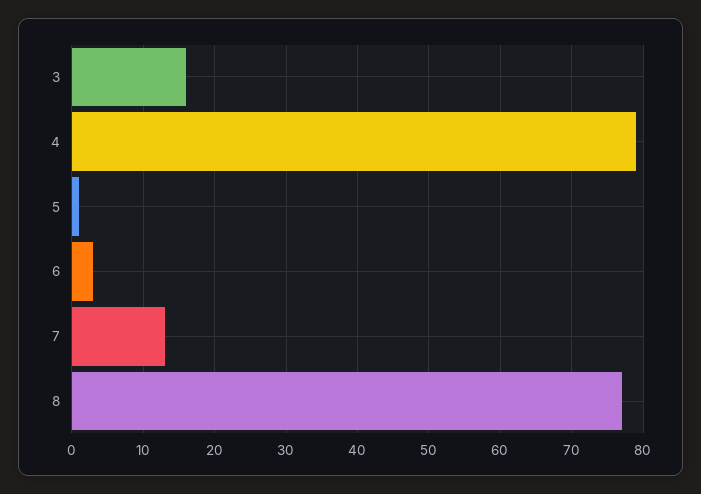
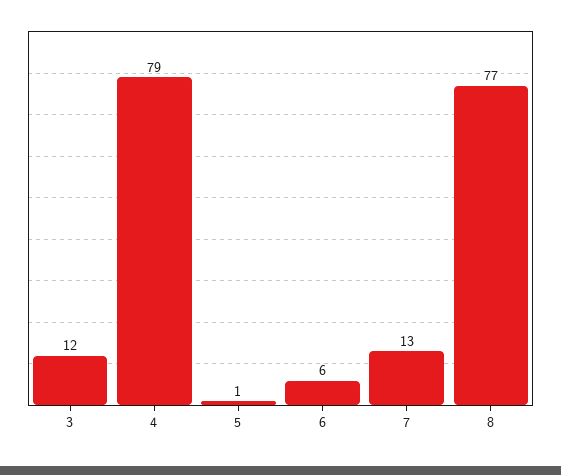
3: 16 -> 12
6: 3 -> 6

